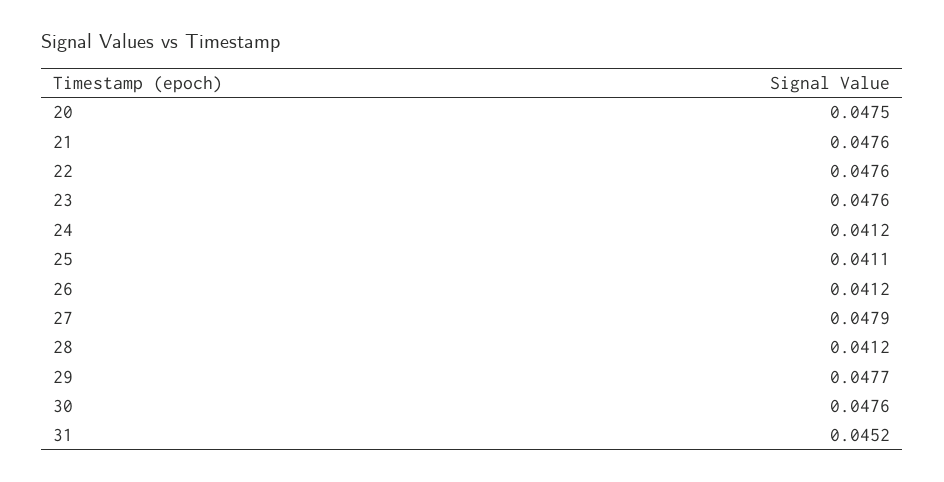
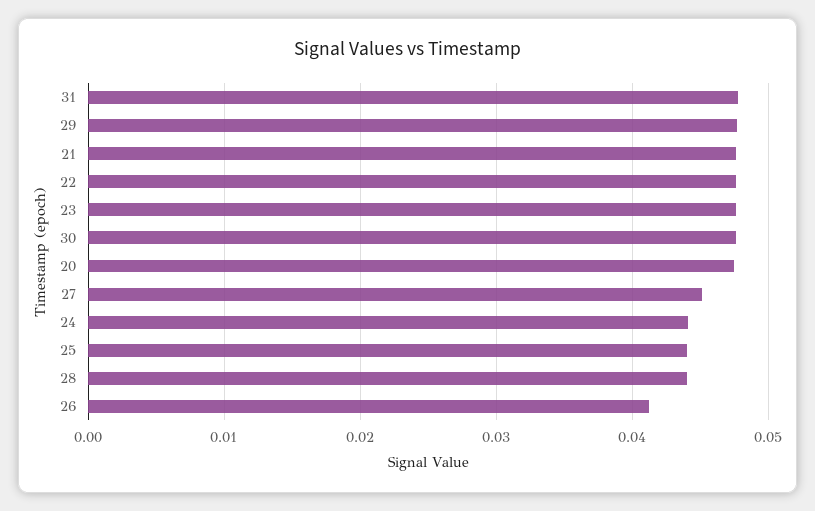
24: 0.0412 -> 0.044
25: 0.0411 -> 0.044
27: 0.0479 -> 0.045
28: 0.0412 -> 0.044
31: 0.0452 -> 0.048

